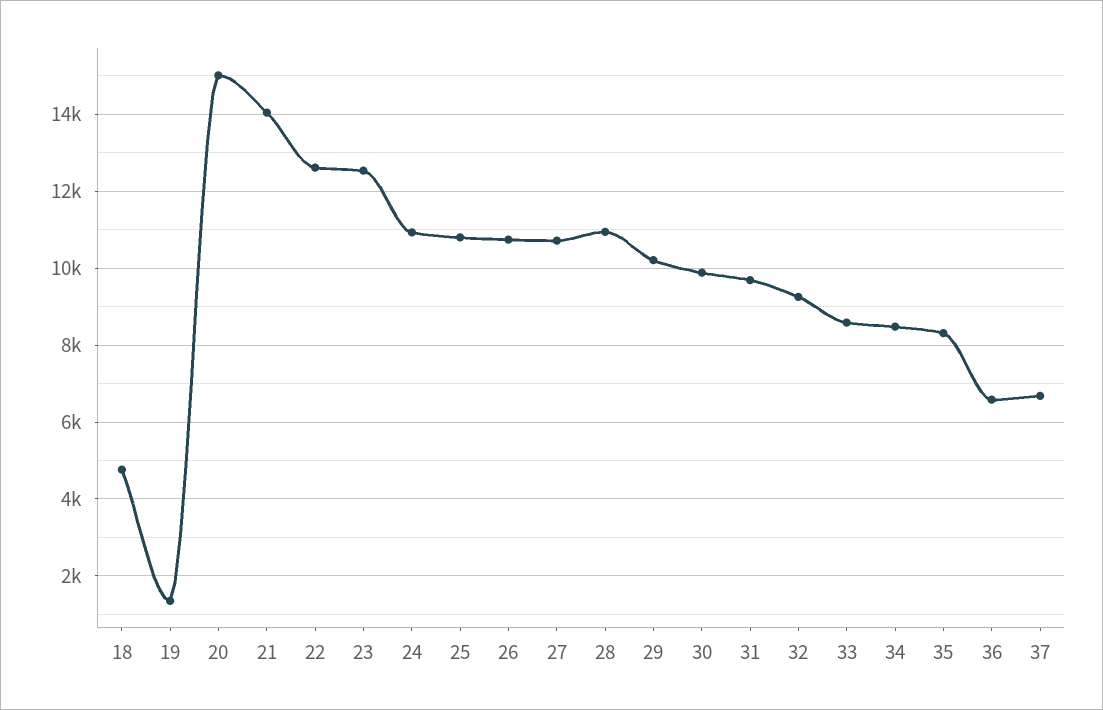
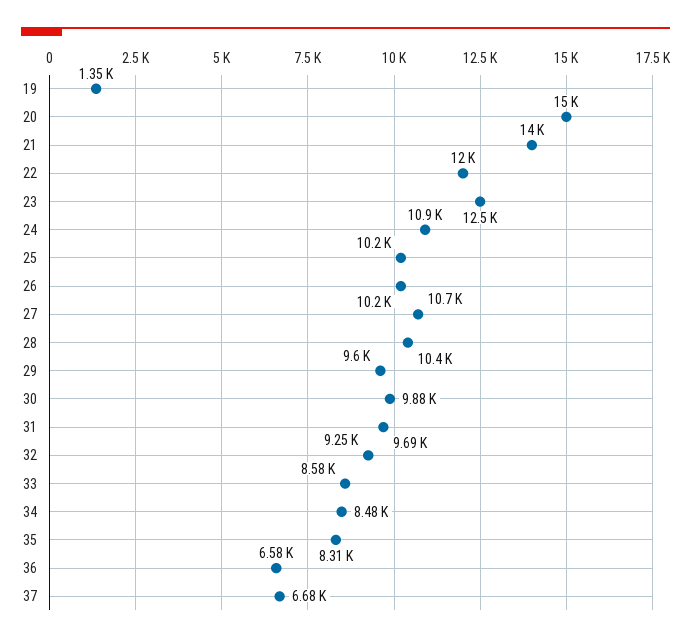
18: 4800 -> none
22: 12600 -> 12000
25: 10800 -> 10200
26: 10800 -> 10200
28: 11000 -> 10400
29: 10200 -> 9600

